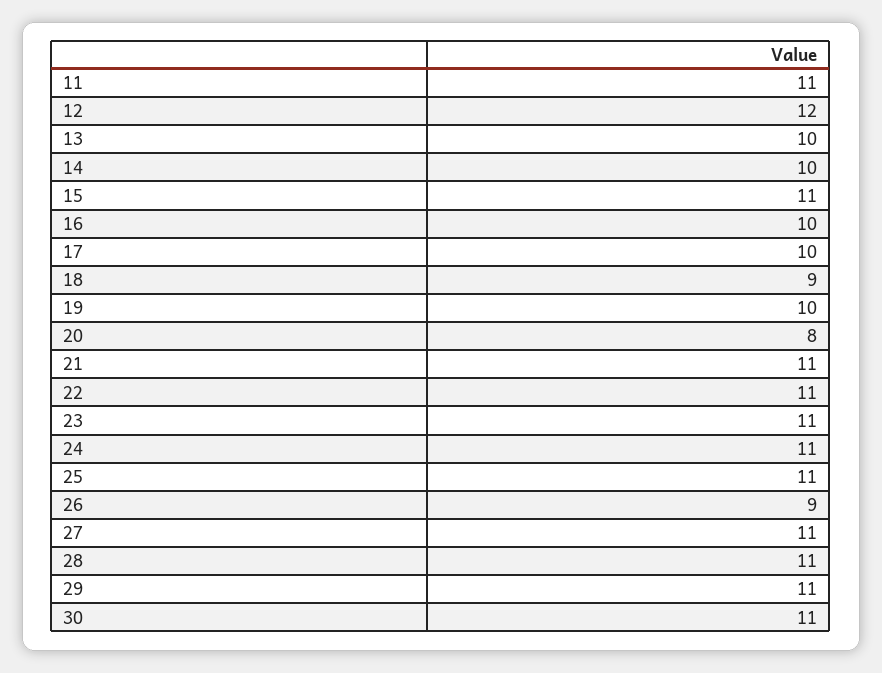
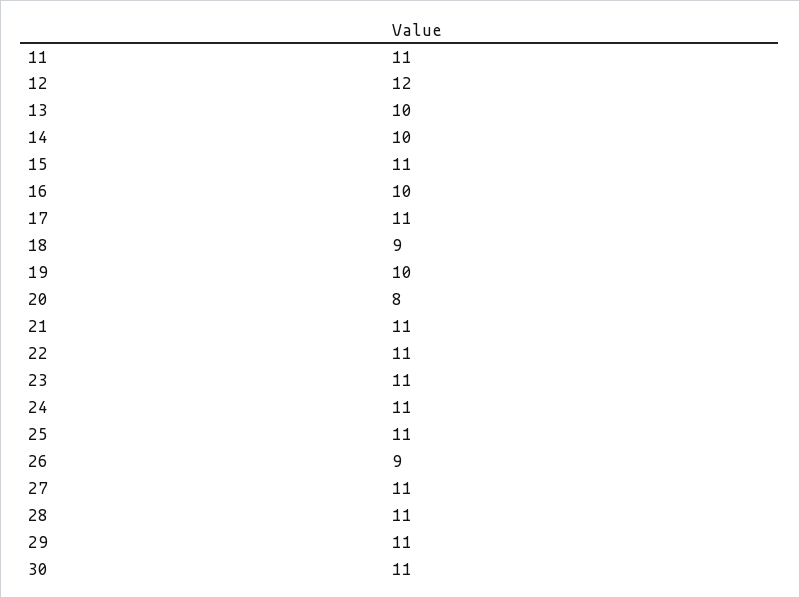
17: 10 -> 11

